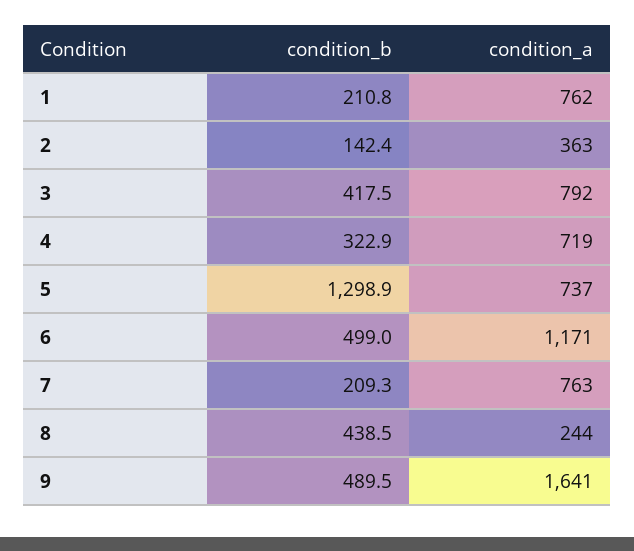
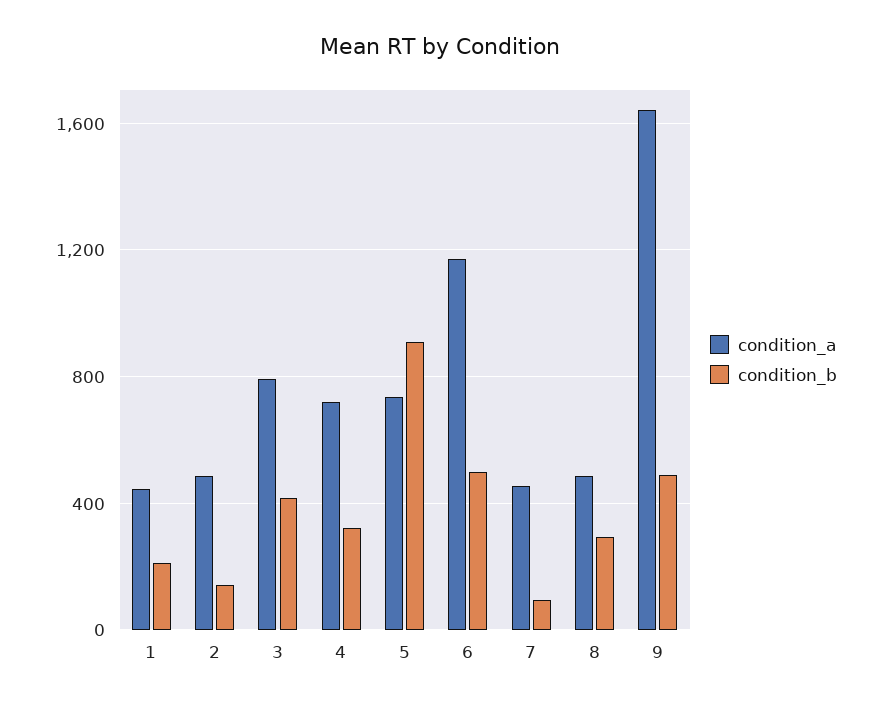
condition_a, 1: 762 -> 450
condition_a, 2: 363 -> 500
condition_b, 5: 1298.9 -> 900
condition_b, 7: 209.3 -> 100
condition_a, 7: 763 -> 450
condition_b, 8: 438.5 -> 300
condition_a, 8: 244 -> 500

